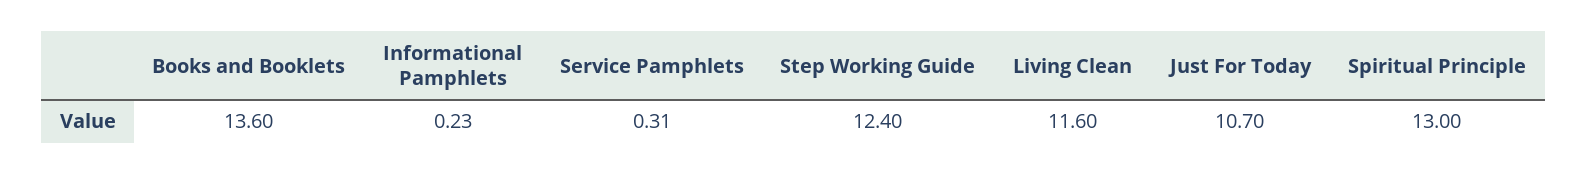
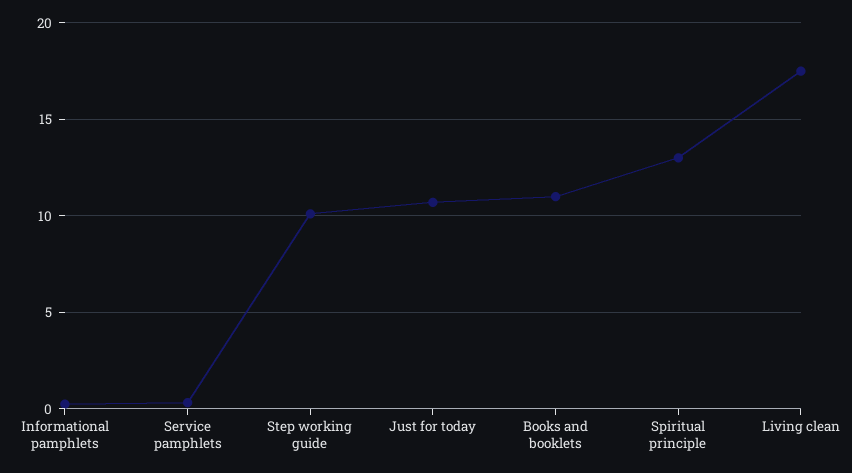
Books and Booklets: 13.6 -> 11
Step Working Guide: 12.4 -> 10
Living Clean: 11.6 -> 17.5

